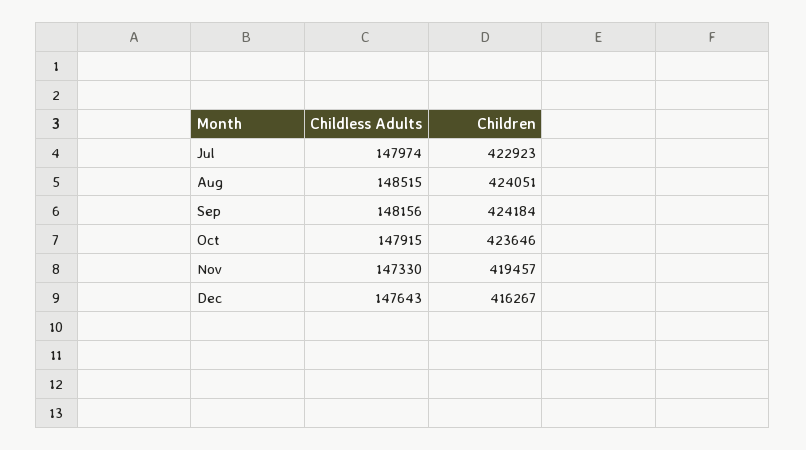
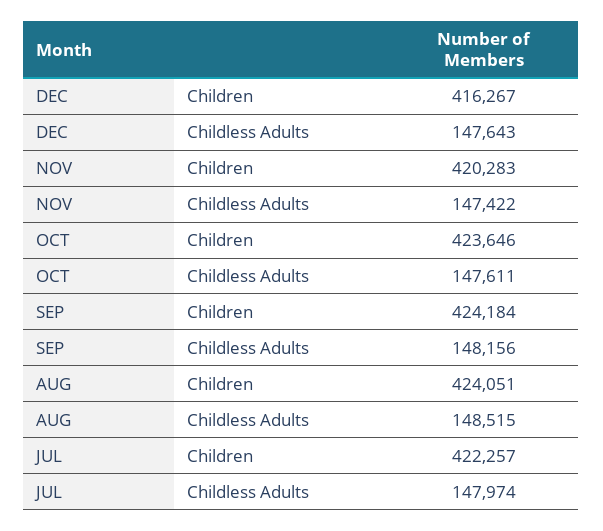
Children, Jul: 422923 -> 422257
Childless Adults, Oct: 147915 -> 147611
Childless Adults, Nov: 147330 -> 147422
Children, Nov: 419457 -> 420283

